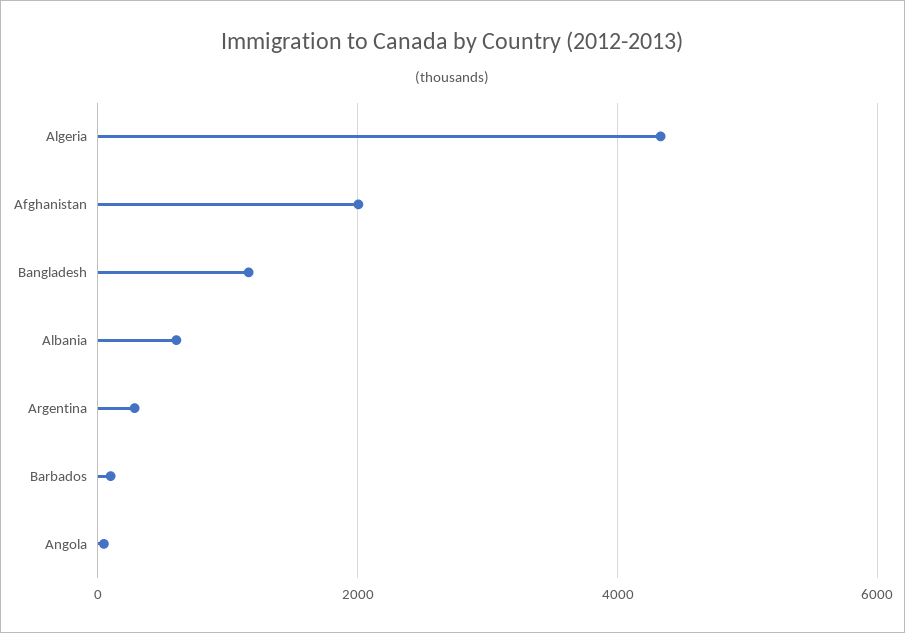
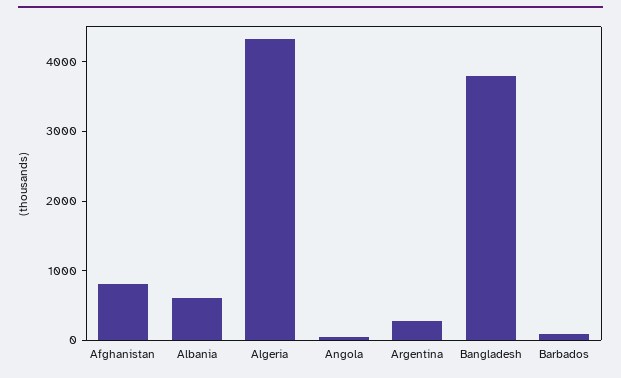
Afghanistan: 2000 -> 800
Bangladesh: 1200 -> 3800

